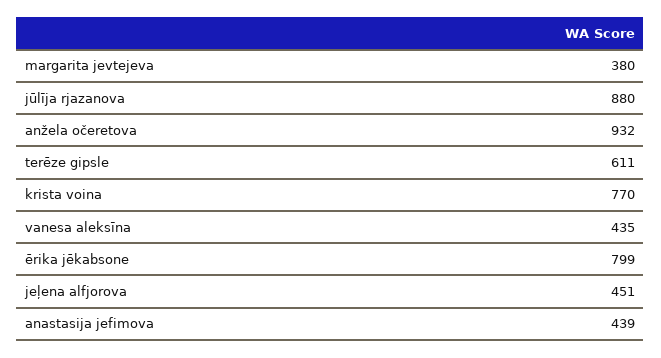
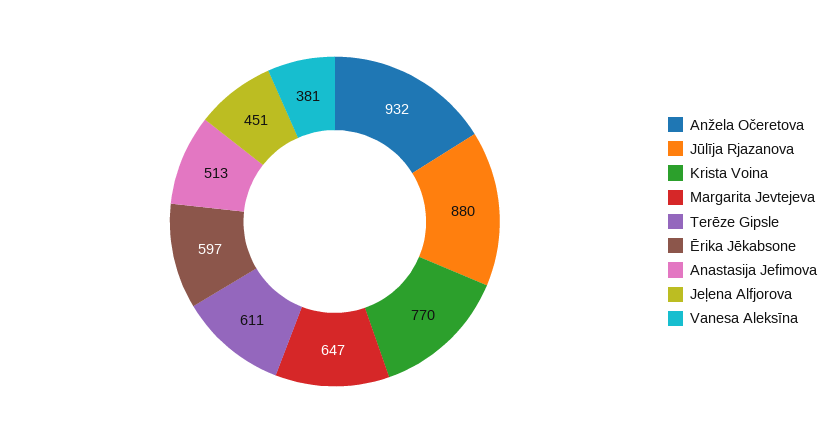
margarita jevtejeva: 380 -> 647
vanesa aleksīna: 435 -> 381
ērika jēkabsone: 799 -> 597
anastasija jefimova: 439 -> 513

